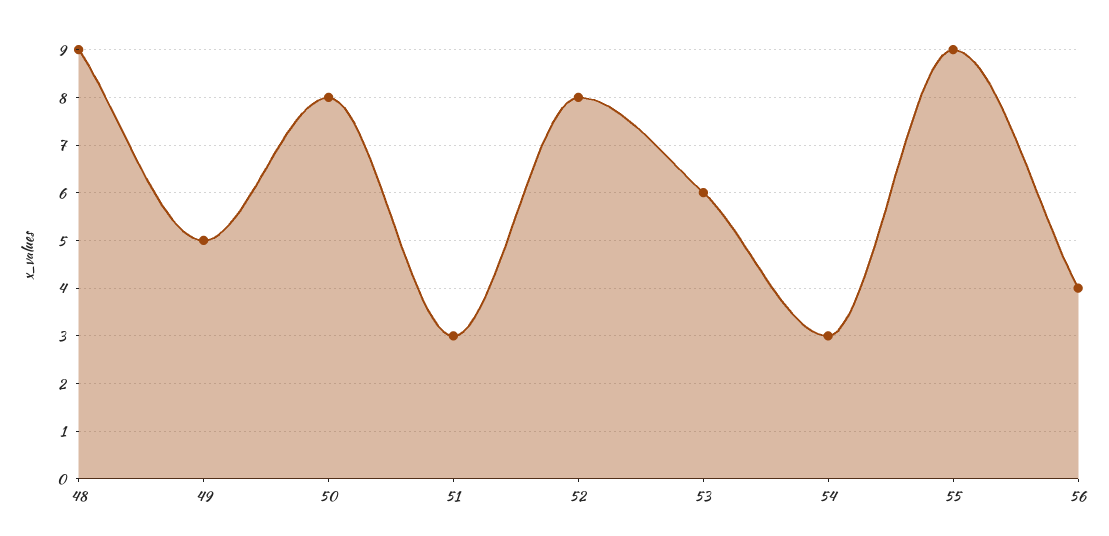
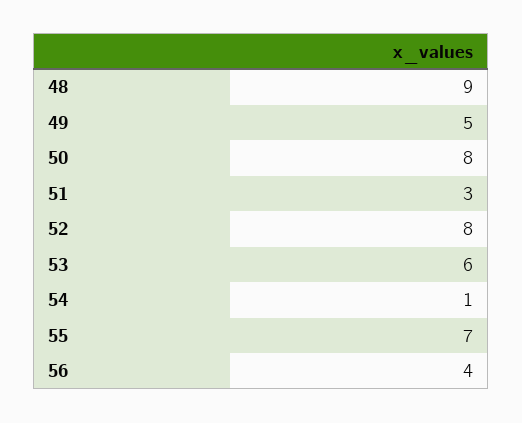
54: 3 -> 1
55: 9 -> 7

